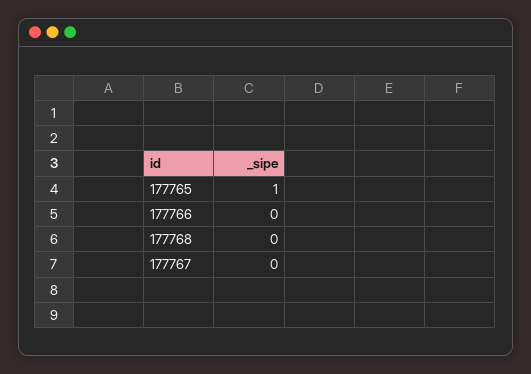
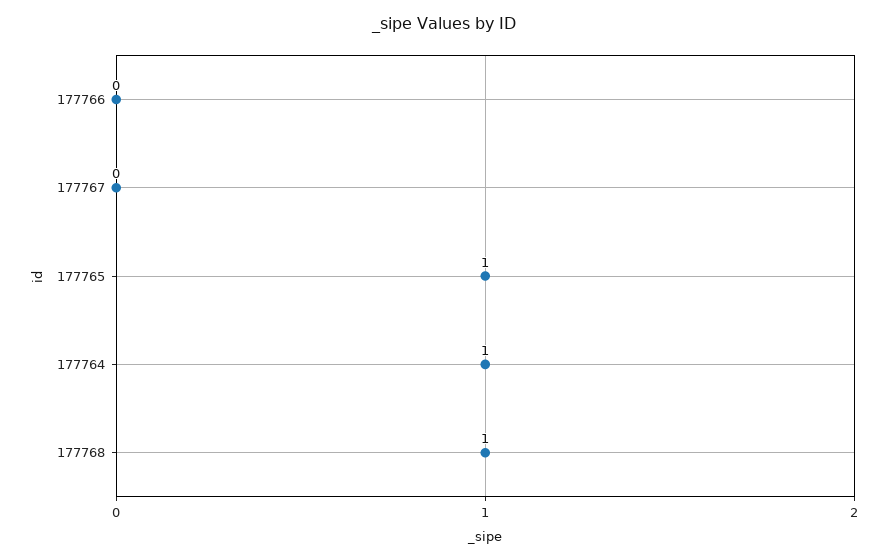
177768: 0 -> 1
177764: none -> 1

